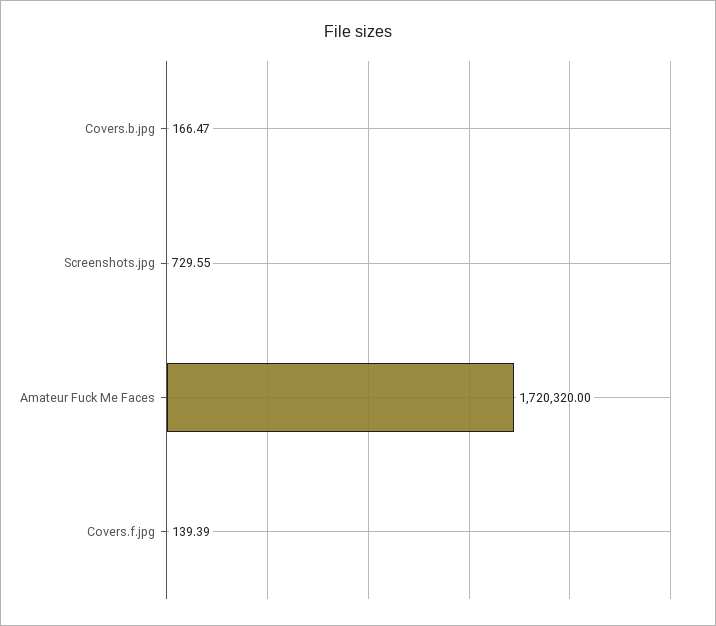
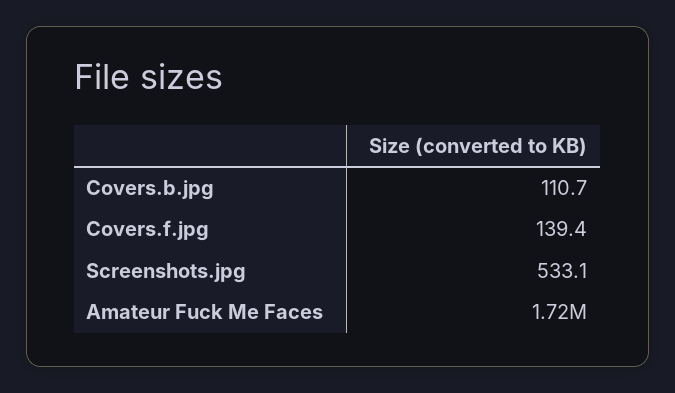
Covers.b.jpg: 166.47 -> 110.7
Screenshots.jpg: 729.55 -> 533.1

